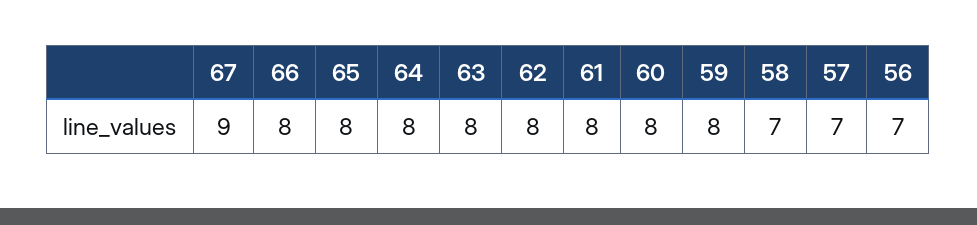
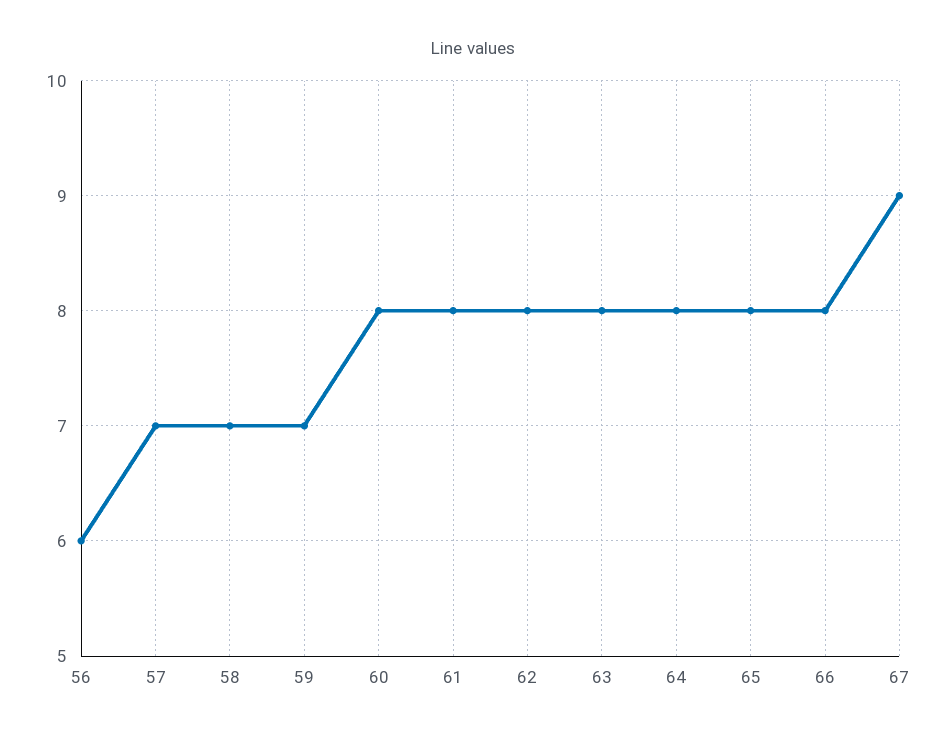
59: 8 -> 7
56: 7 -> 6

